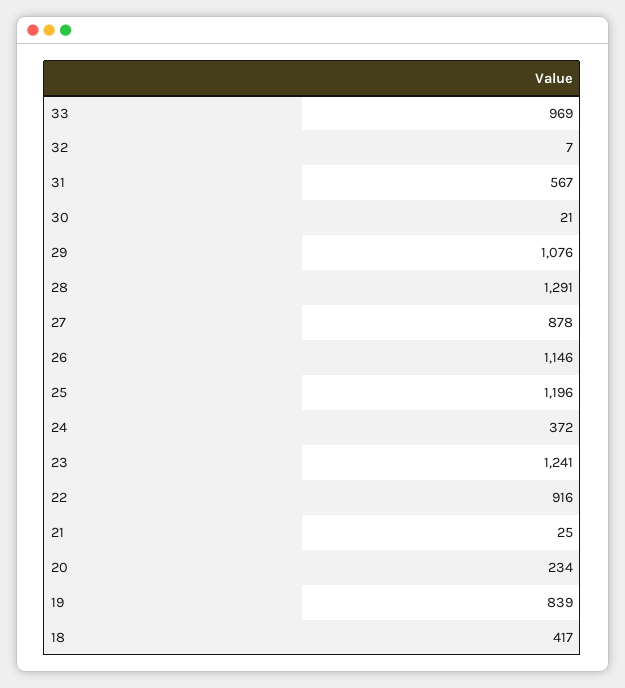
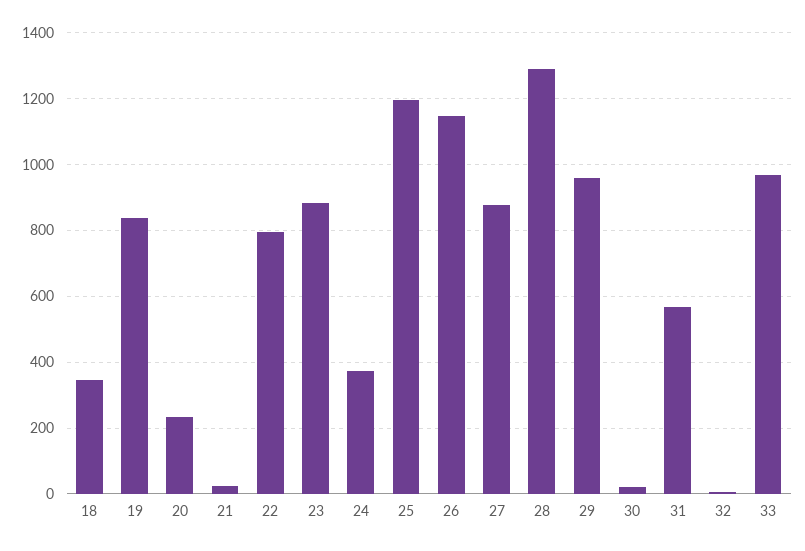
29: 1076 -> 960
23: 1241 -> 880
22: 916 -> 800
18: 417 -> 340

